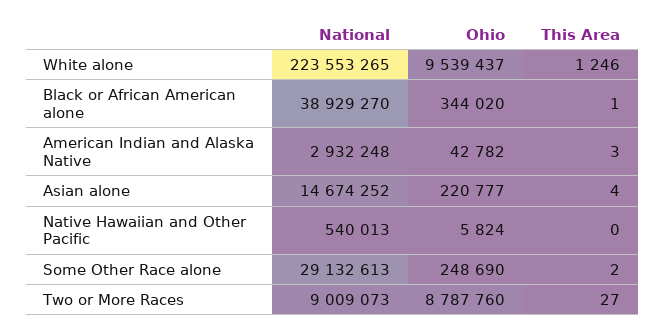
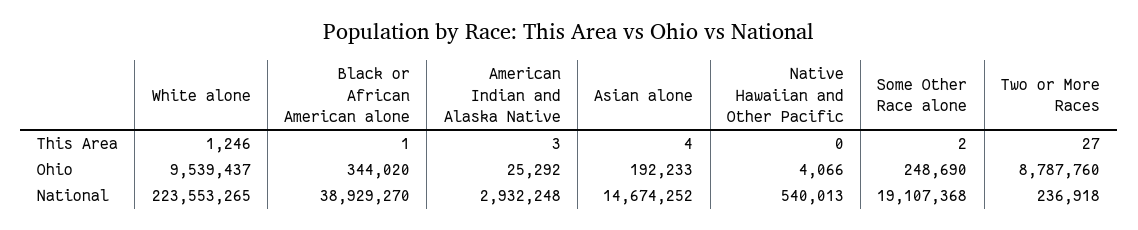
Ohio, American Indian and Alaska Native: 42782 -> 25292
Ohio, Asian alone: 220777 -> 192233
Ohio, Native Hawaiian and Other Pacific: 5824 -> 4066
National, Some Other Race alone: 29132613 -> 19107368
National, Two or More Races: 9009073 -> 236918

